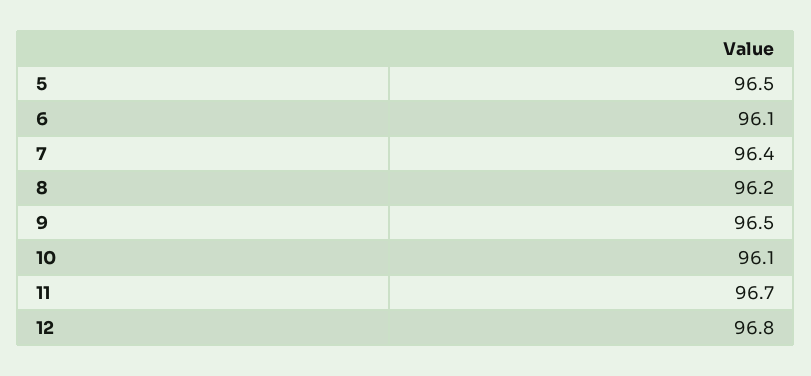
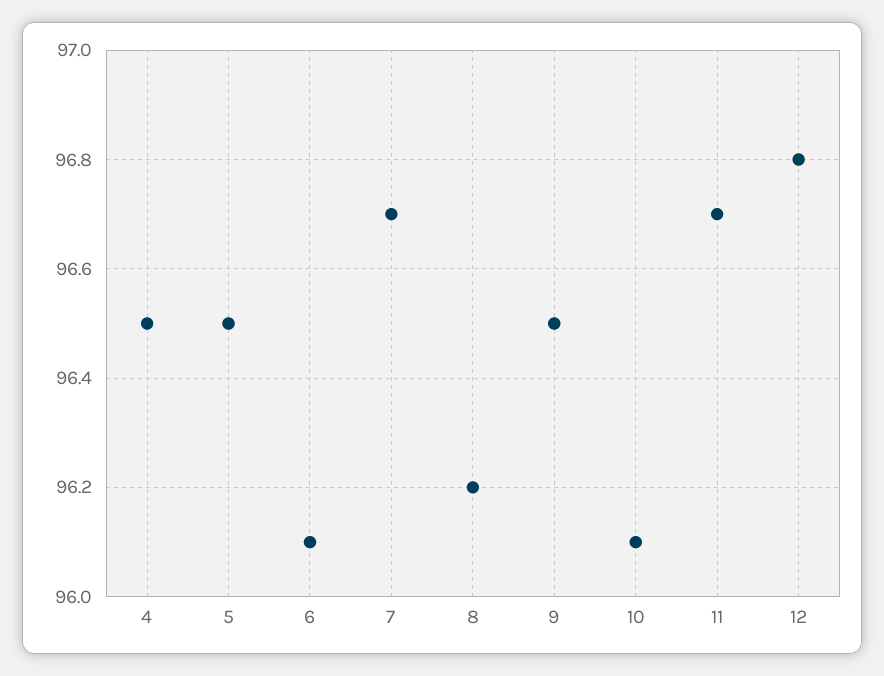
7: 96.4 -> 96.7
4: none -> 96.5

